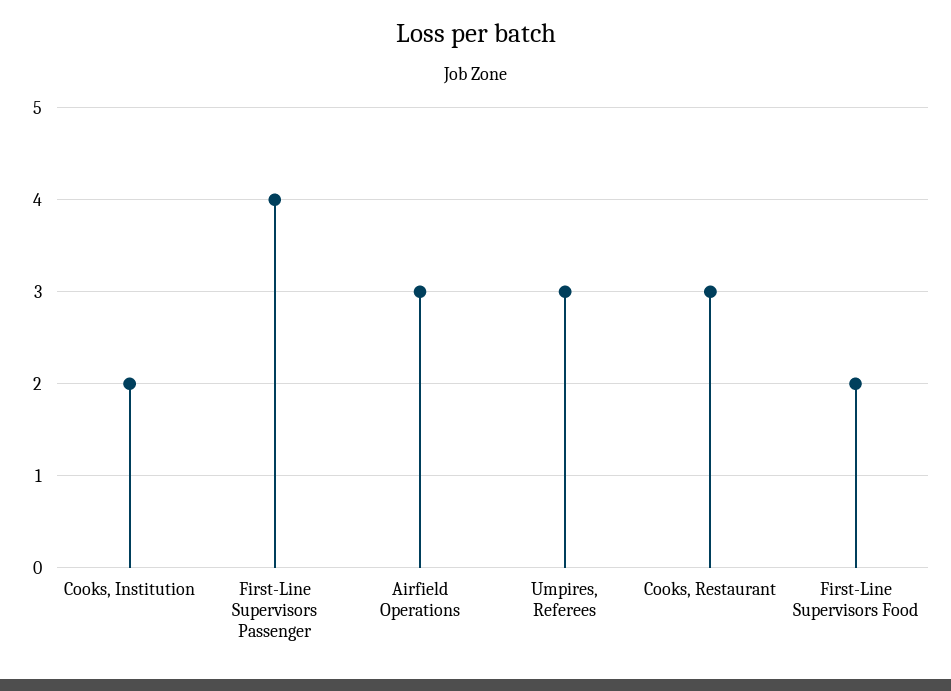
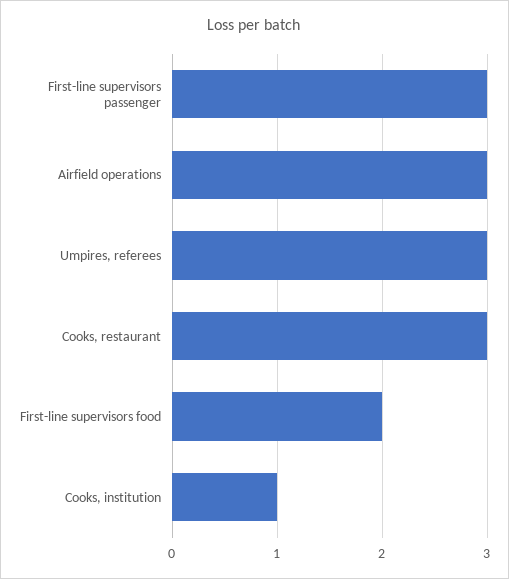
Cooks, Institution: 2 -> 1
First-Line Supervisors Passenger: 4 -> 3

